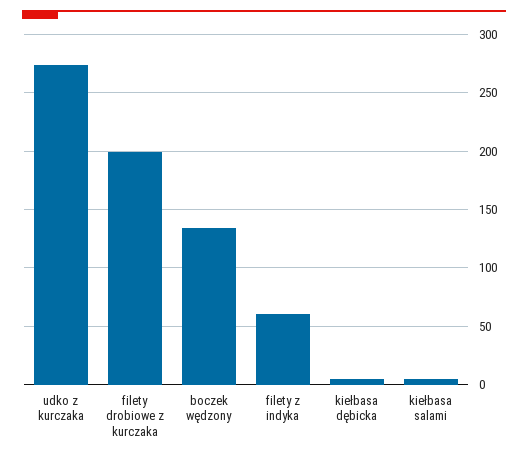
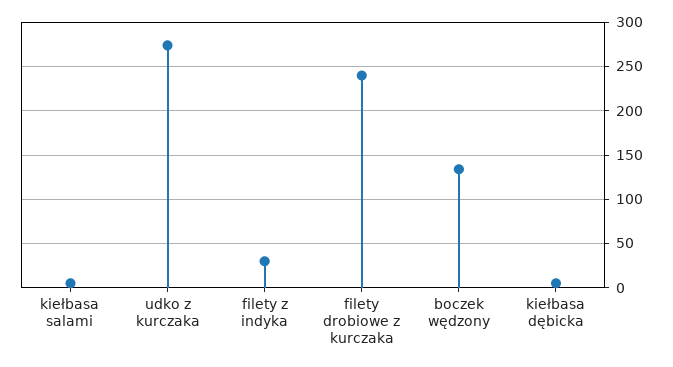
filety drobiowe z kurczaka: 200 -> 240
filety z indyka: 60 -> 30

